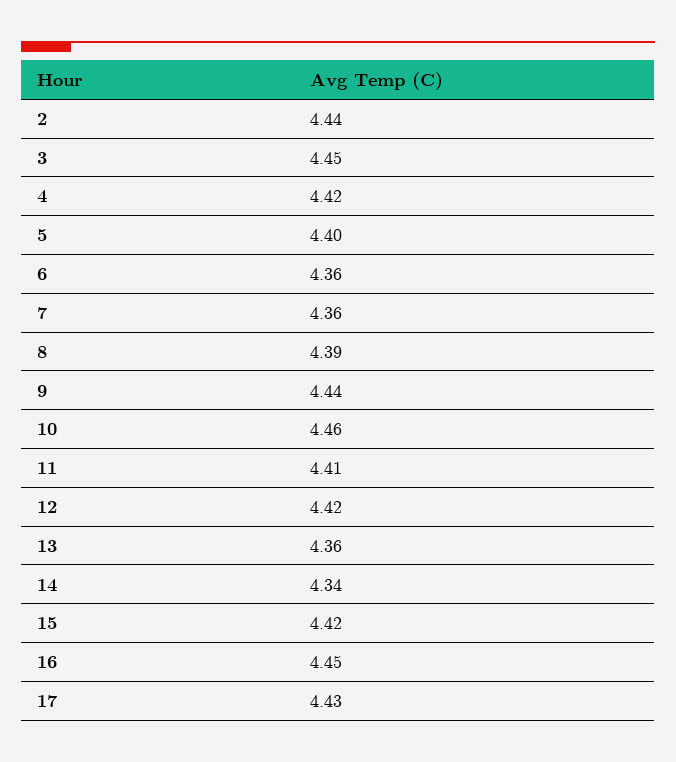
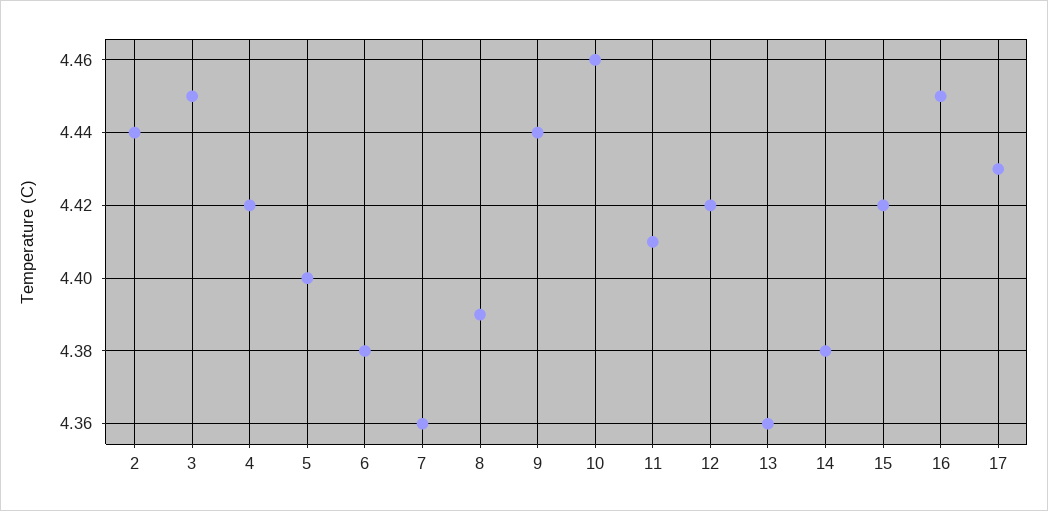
6: 4.36 -> 4.38
14: 4.34 -> 4.38

